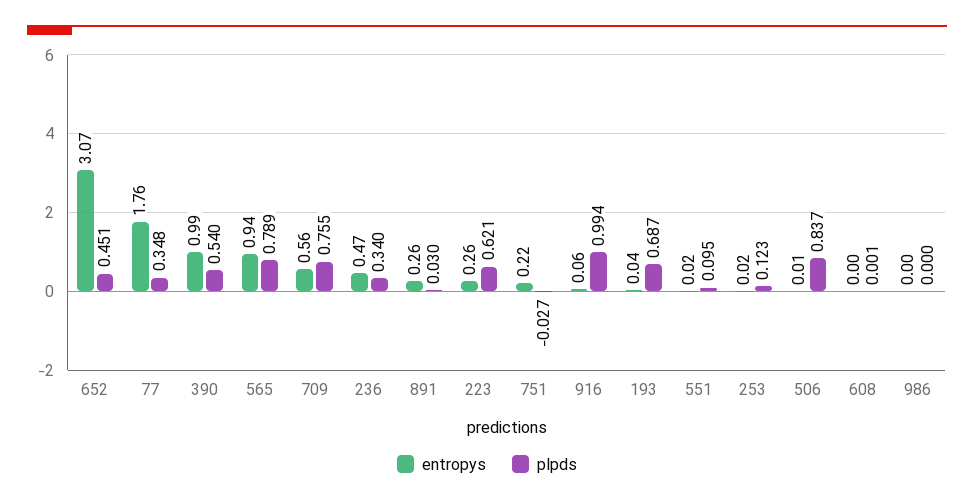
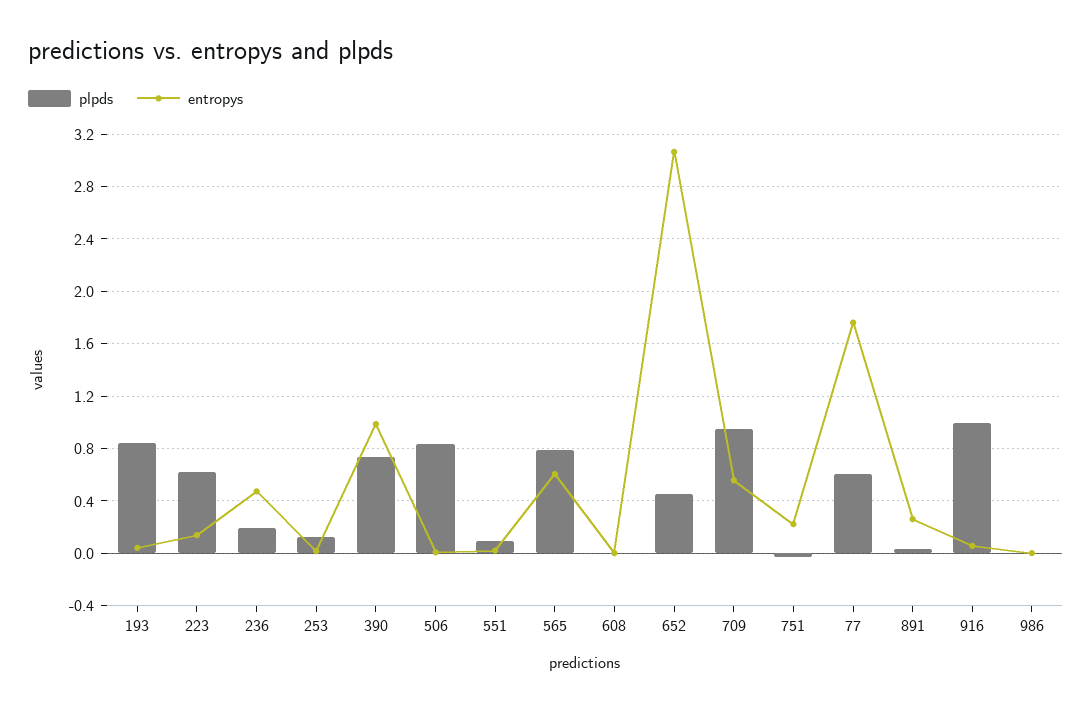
plpds, 77: 0.348 -> 0.6
plpds, 390: 0.54 -> 0.75
entropys, 565: 0.94 -> 0.6
plpds, 709: 0.755 -> 0.95
plpds, 236: 0.34 -> 0.2
entropys, 223: 0.26 -> 0.15
plpds, 193: 0.687 -> 0.85

